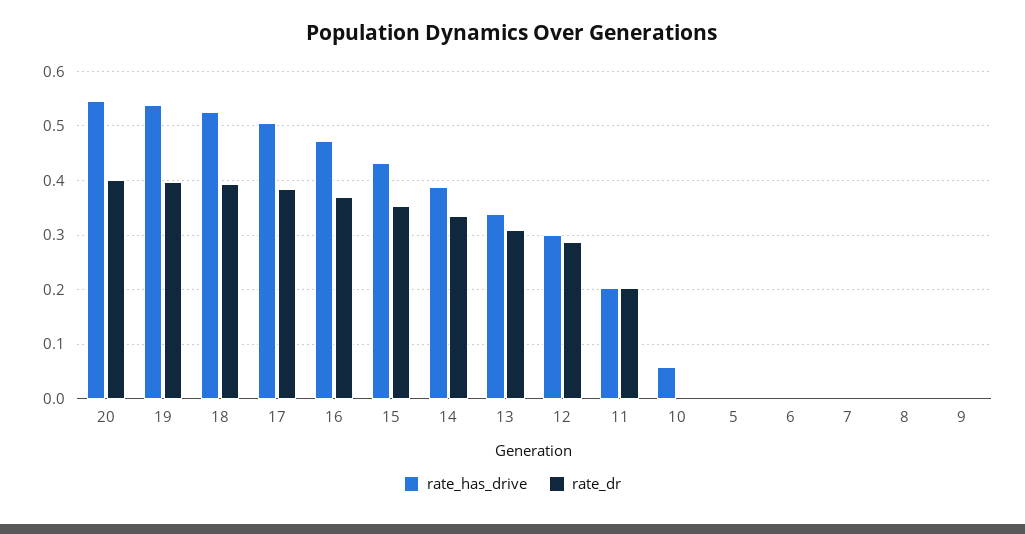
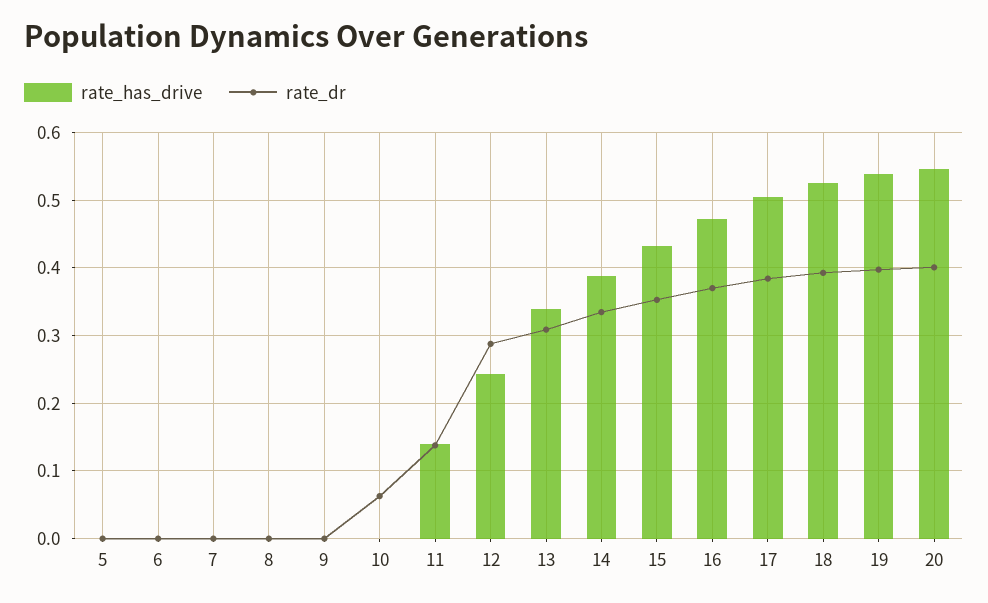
rate_has_drive, 12: 0.3 -> 0.24
rate_has_drive, 11: 0.2 -> 0.14
rate_dr, 11: 0.2 -> 0.14
rate_has_drive, 10: 0.06 -> 0
rate_dr, 10: 0 -> 0.06

